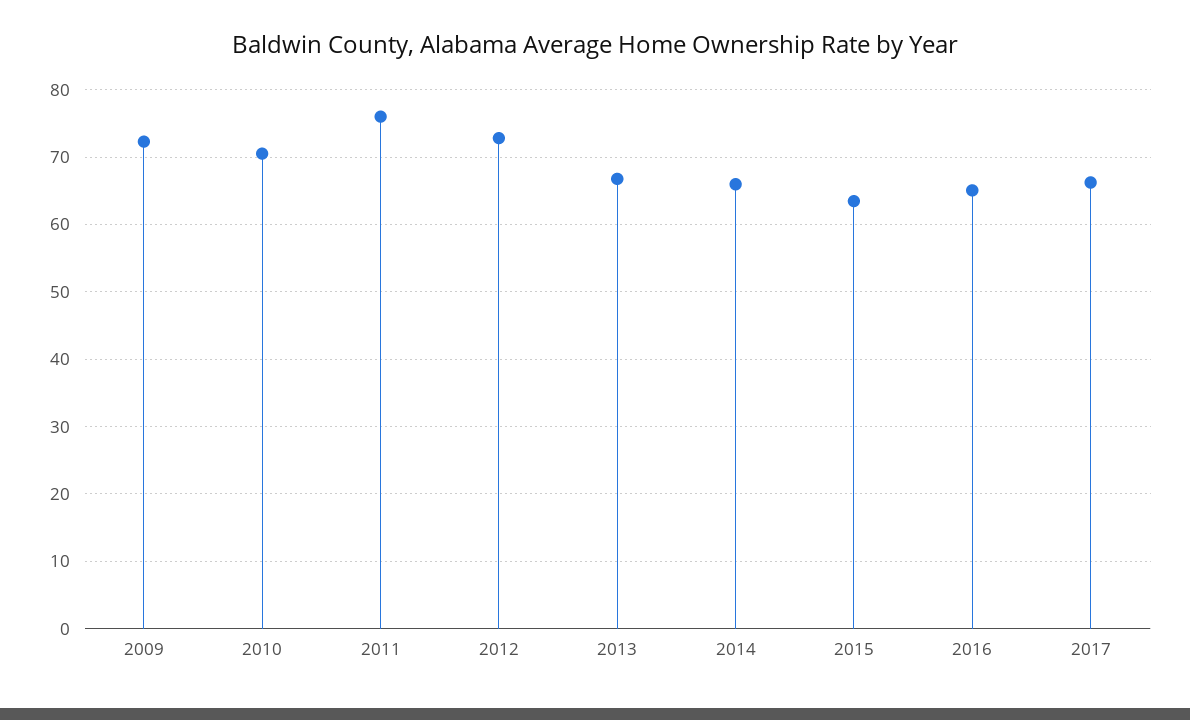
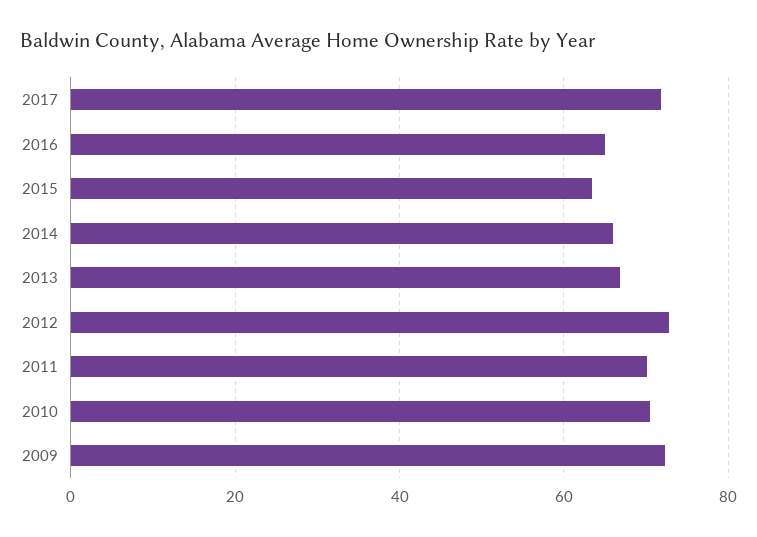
2011: 76 -> 70
2017: 66 -> 72

